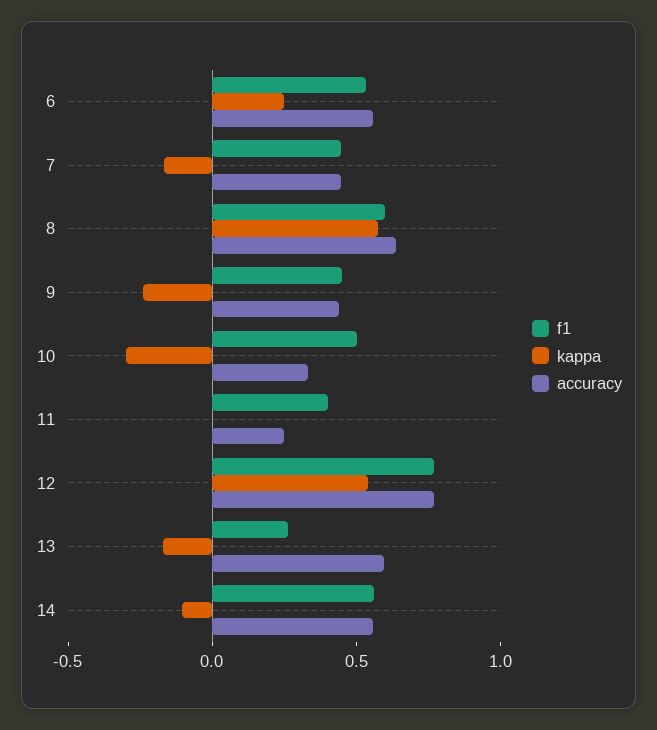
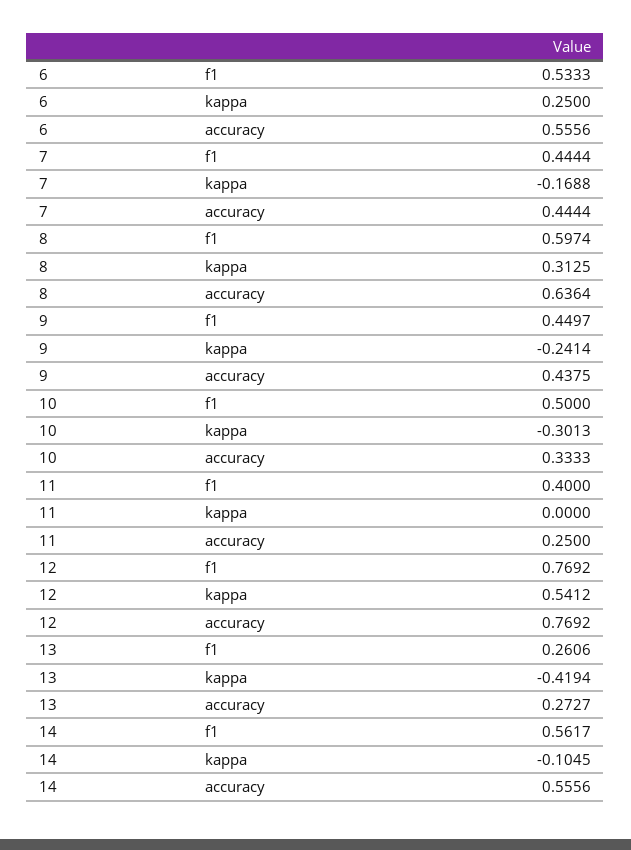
kappa, 8: 0.6 -> 0.3125
kappa, 13: -0.2 -> -0.4194
accuracy, 13: 0.6 -> 0.2727

